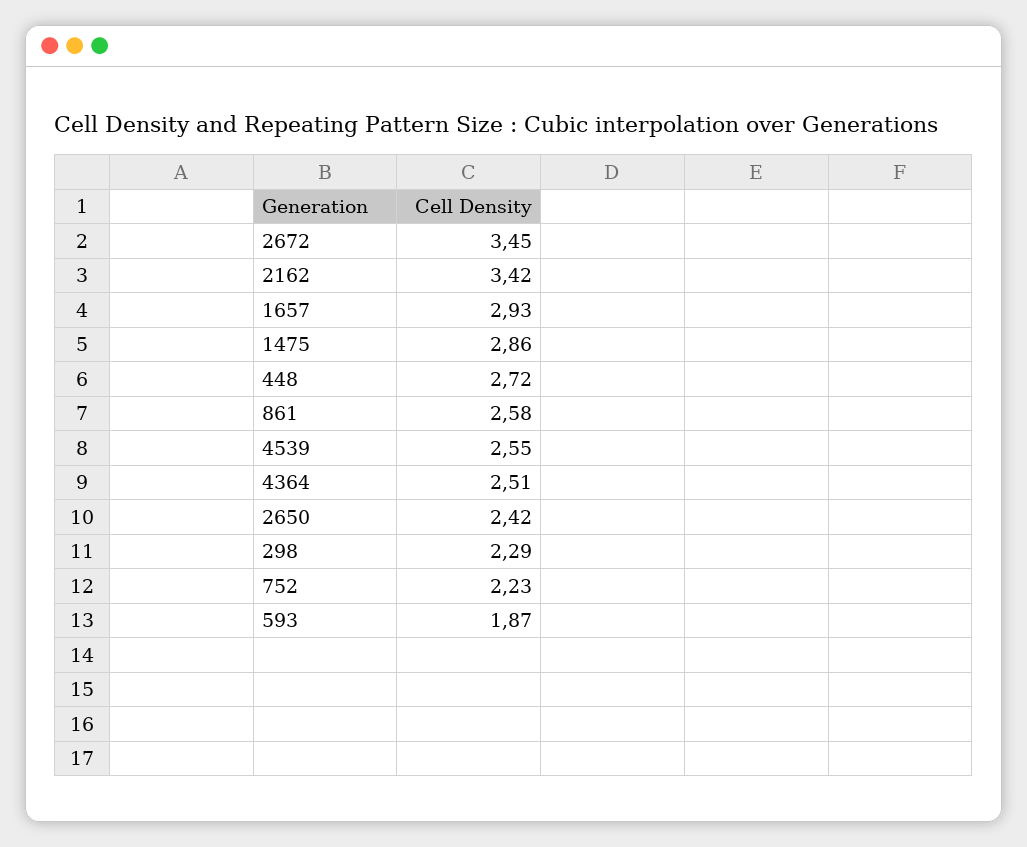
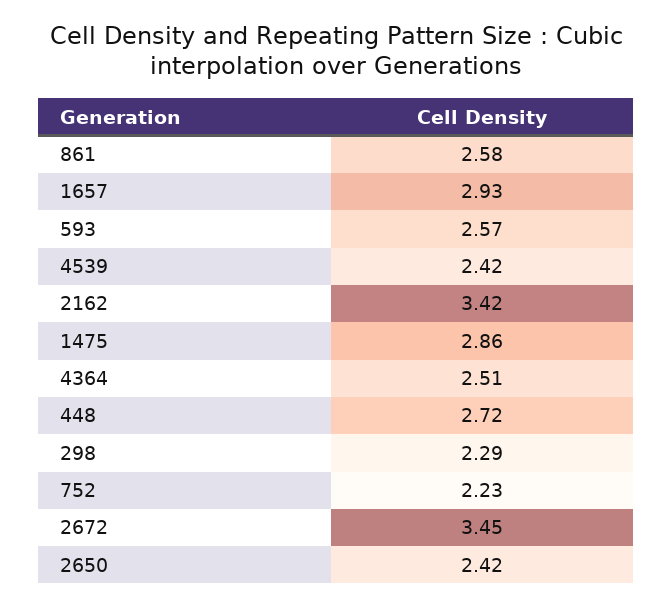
4539: 2.55 -> 2.42
593: 1.87 -> 2.57

